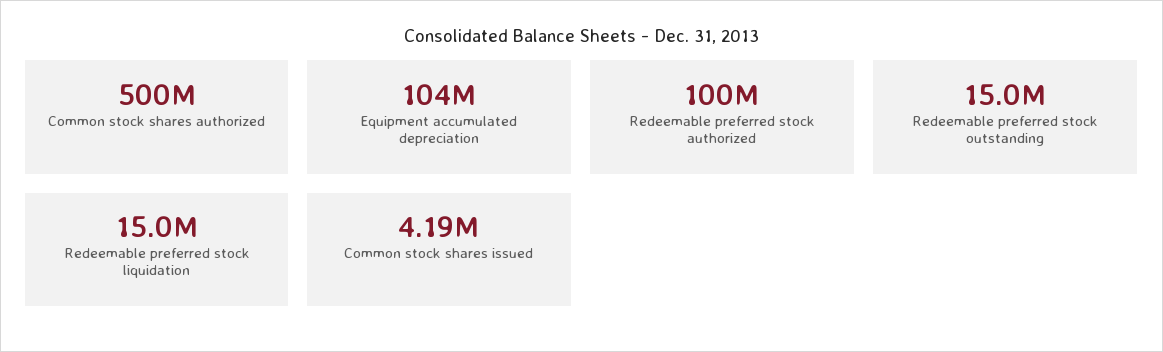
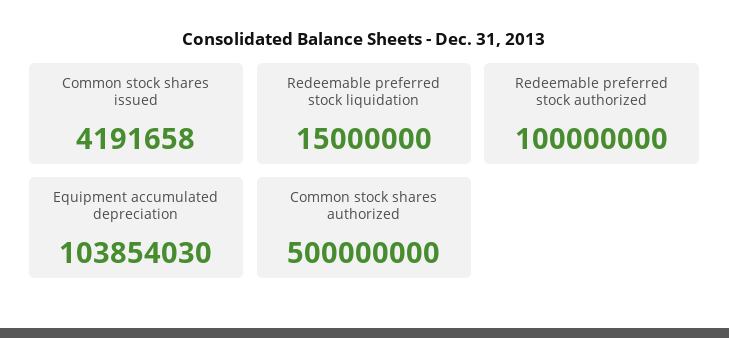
Redeemable preferred stock outstanding: 15000000 -> none

